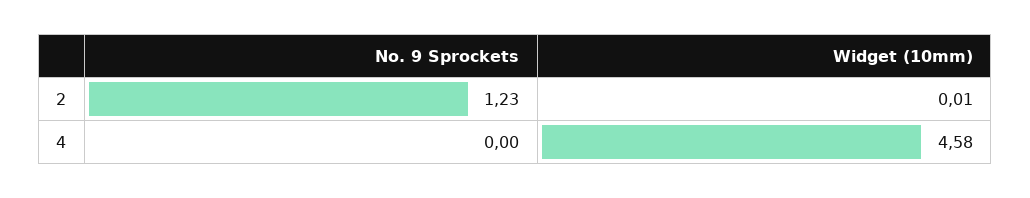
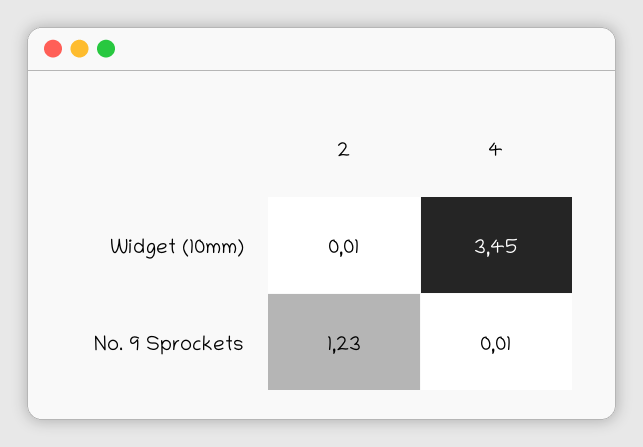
No. 9 Sprockets, 4: 0 -> 0.01
Widget (10mm), 4: 4.58 -> 3.45

